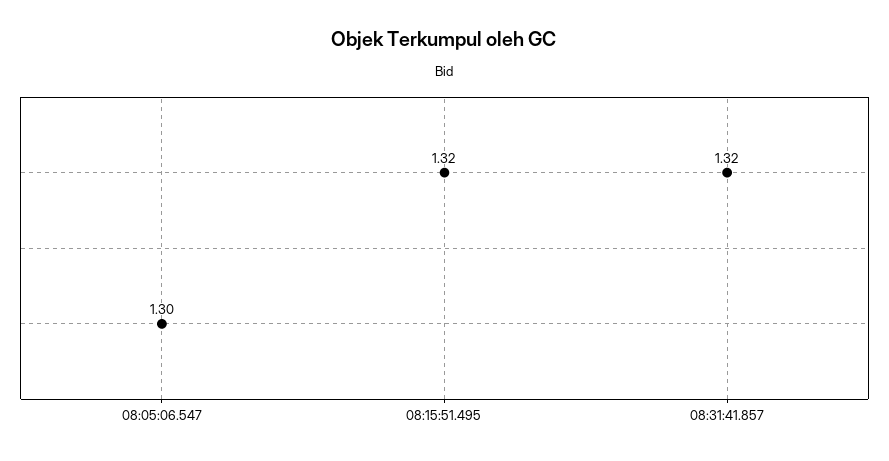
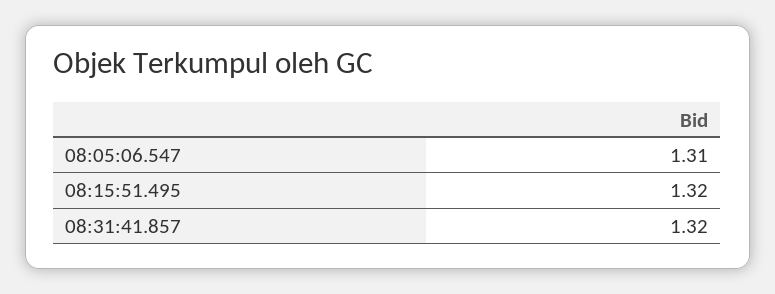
08:05:06.547: 1.3 -> 1.31

